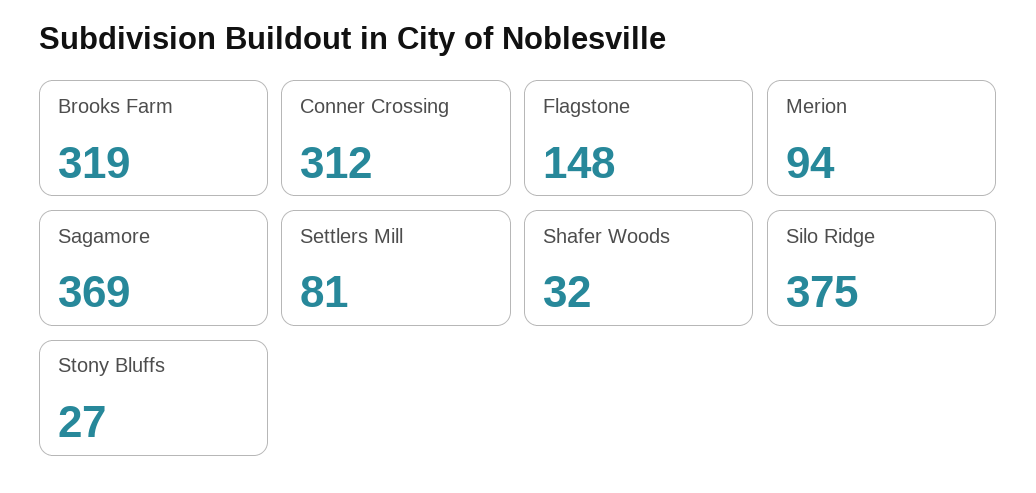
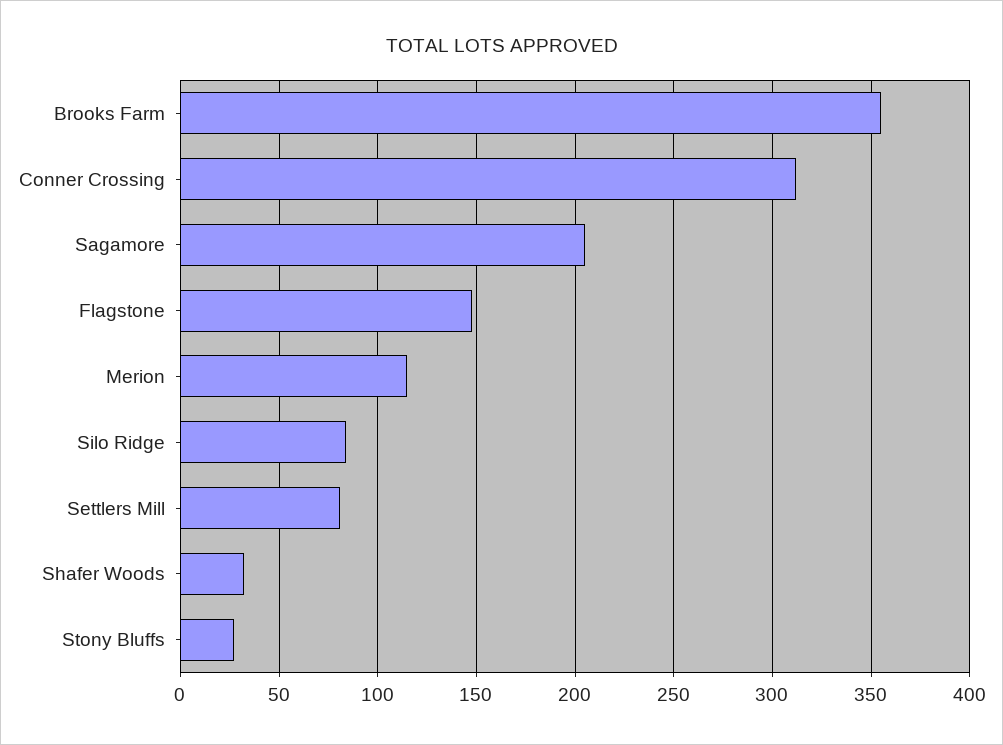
Brooks Farm: 319 -> 355
Merion: 94 -> 115
Sagamore: 369 -> 205
Silo Ridge: 375 -> 85

